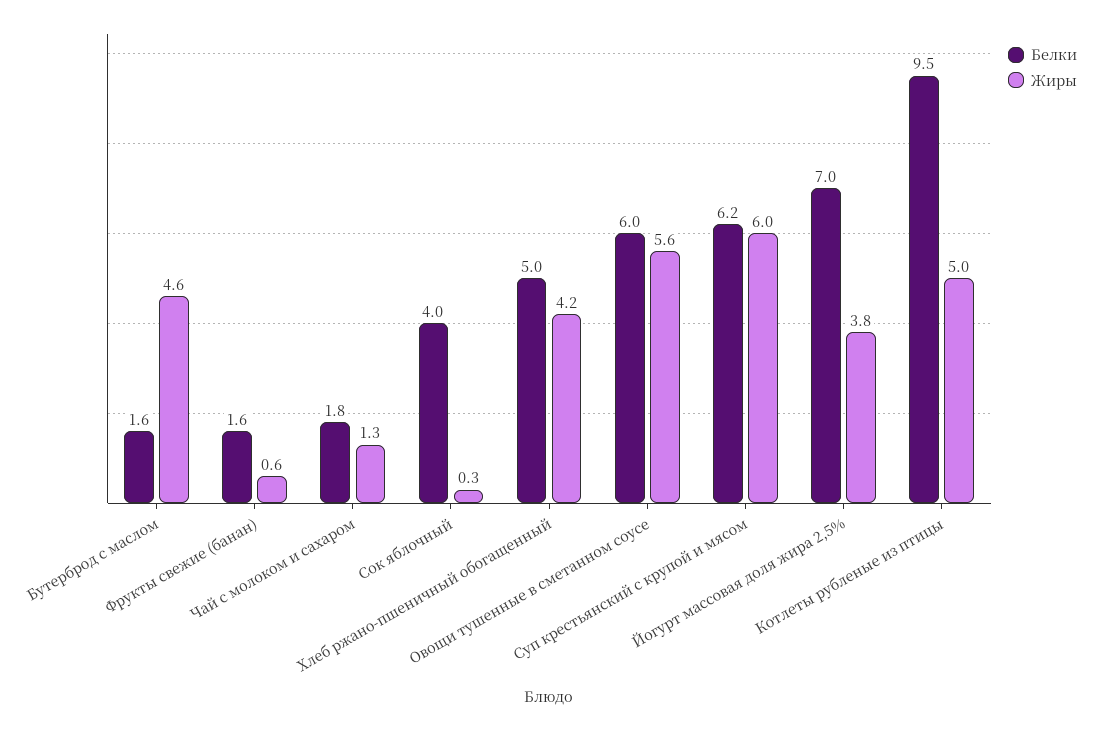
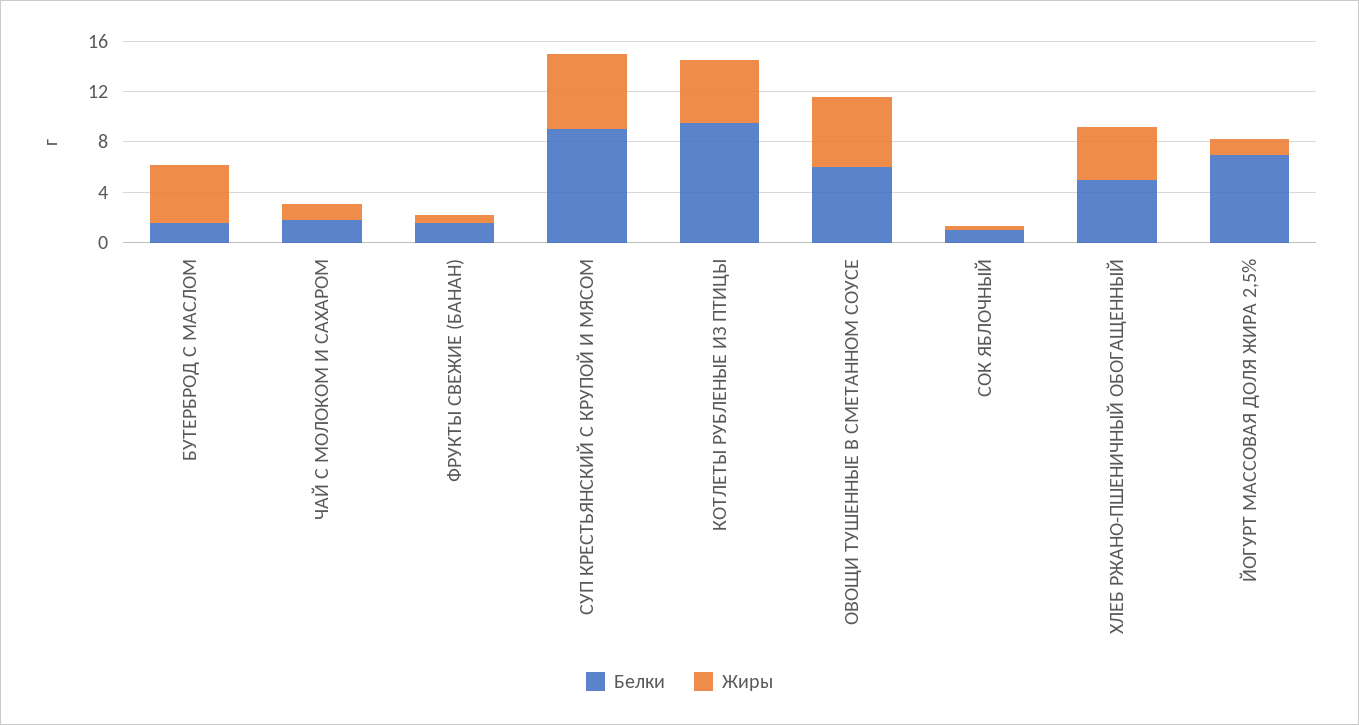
Белки, Сок яблочный: 4 -> 1
Белки, Суп крестьянский с крупой и мясом: 6.2 -> 9
Жиры, Йогурт массовая доля жира 2,5%: 3.8 -> 1

